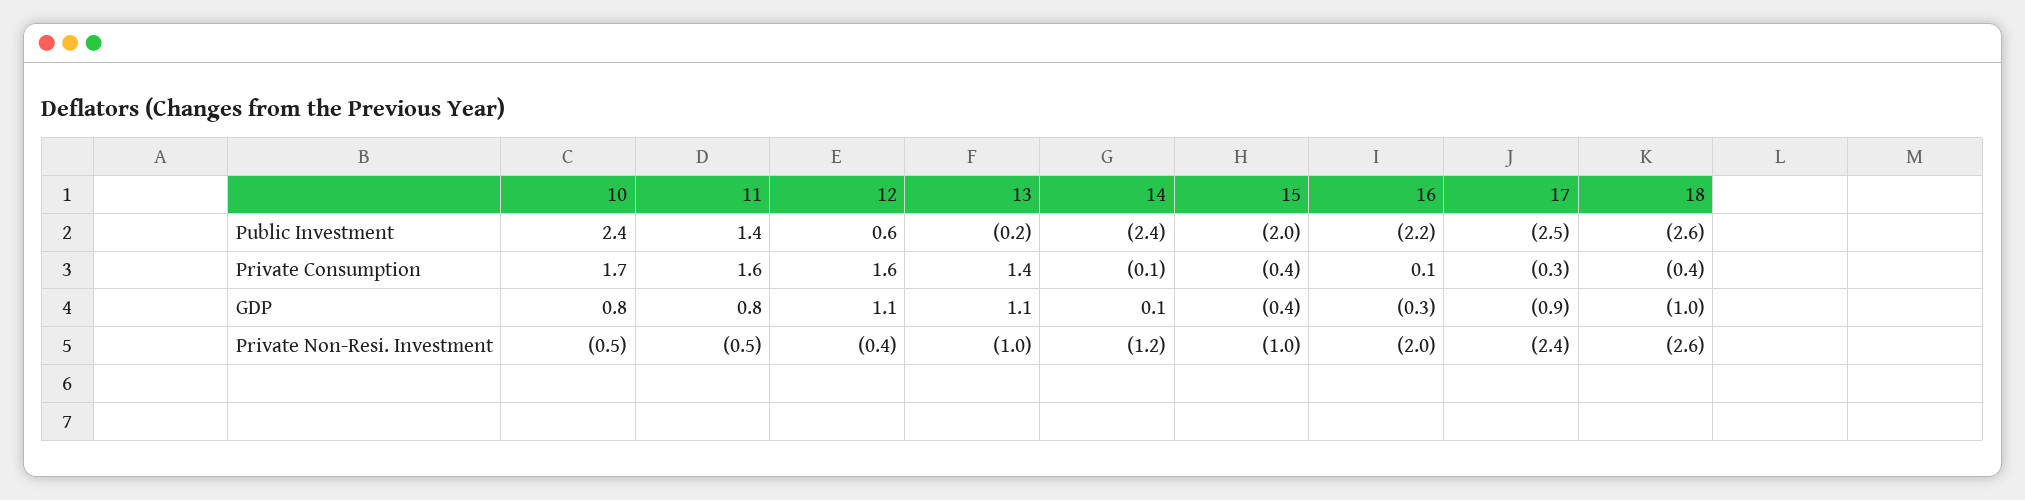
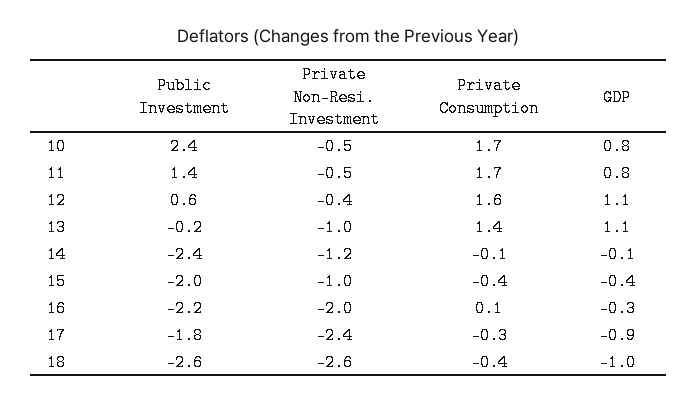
17, Public Investment: -2.5 -> -1.8
11, Private Consumption: 1.6 -> 1.7
14, GDP: 0.1 -> -0.1

